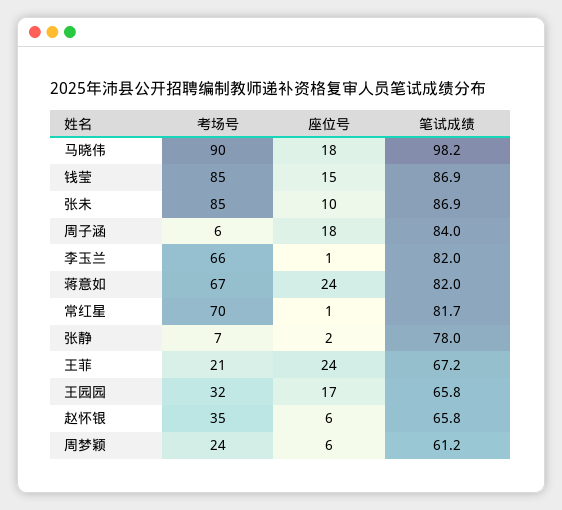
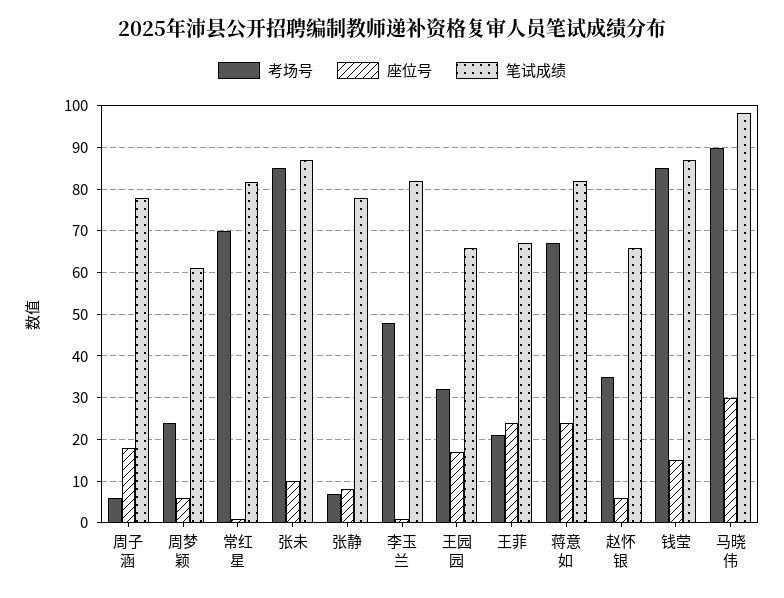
座位号, 马晓伟: 18 -> 30
笔试成绩, 周子涵: 84 -> 78
考场号, 李玉兰: 66 -> 48
座位号, 张静: 2 -> 8

